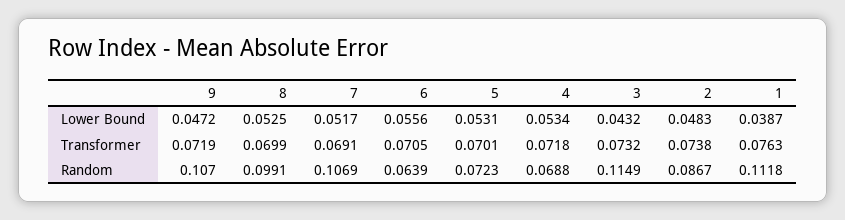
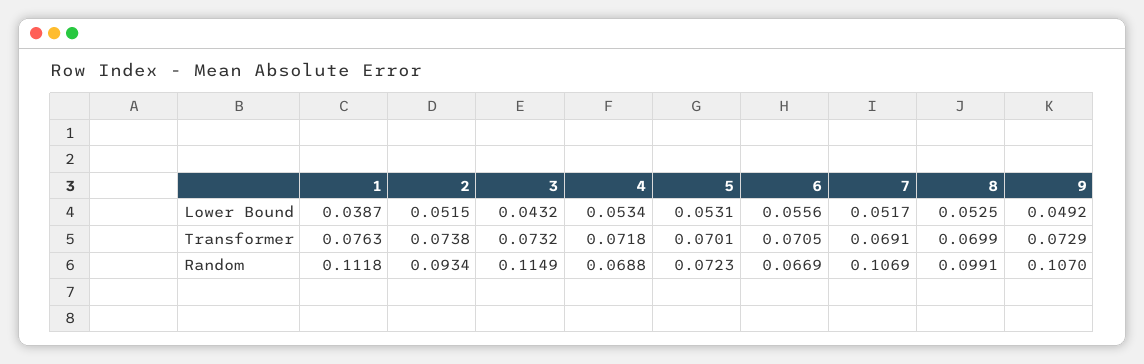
9, Lower Bound: 0.0472 -> 0.0492
2, Lower Bound: 0.0483 -> 0.0515
9, Transformer: 0.0719 -> 0.0729
6, Random: 0.0639 -> 0.0669
2, Random: 0.0867 -> 0.0934

